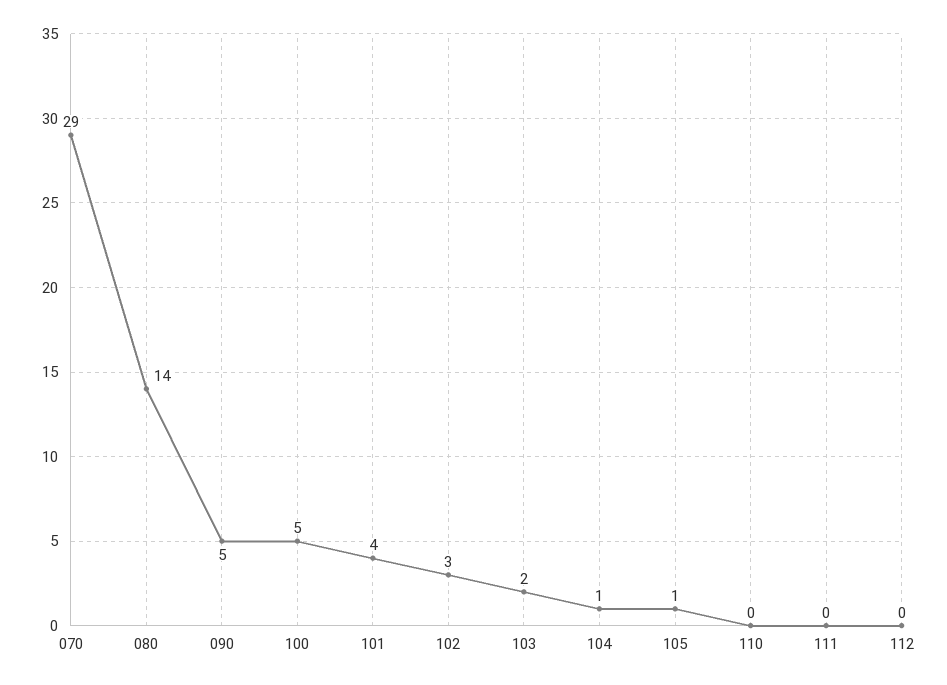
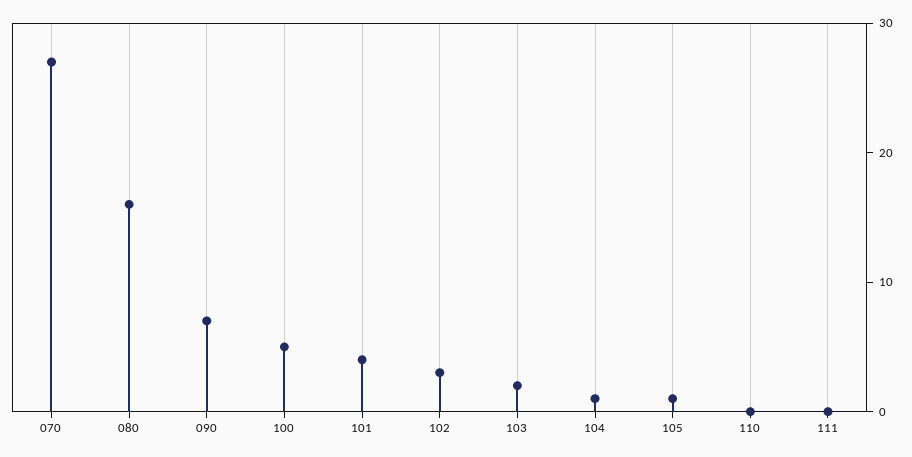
070: 29 -> 27
080: 14 -> 16
090: 5 -> 7
112: 0 -> none

